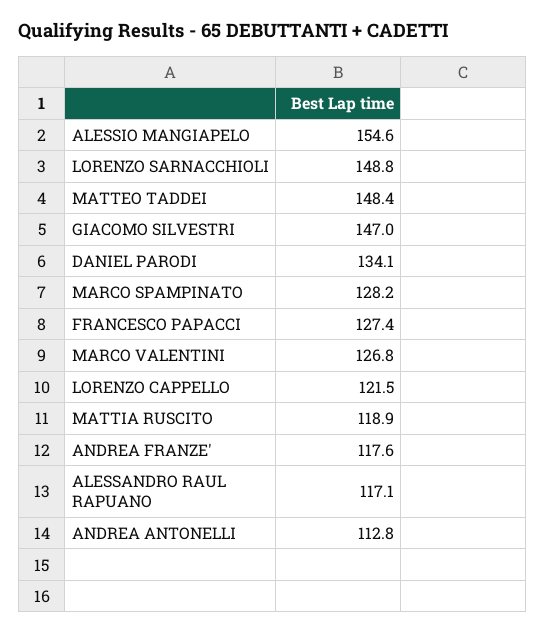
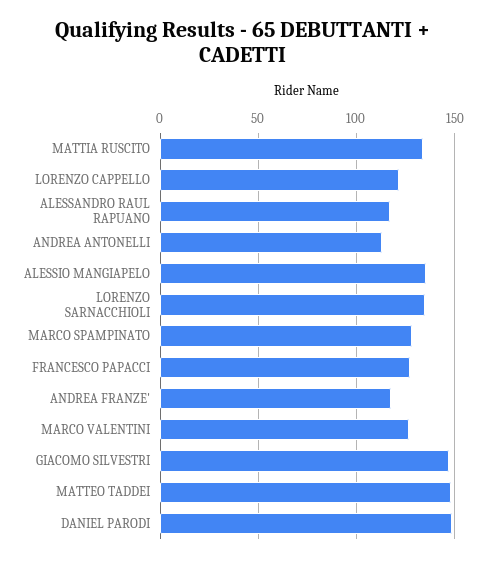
ALESSIO MANGIAPELO: 154.6 -> 135
LORENZO SARNACCHIOLI: 148.8 -> 135
DANIEL PARODI: 134.1 -> 150
MATTIA RUSCITO: 118.9 -> 135

